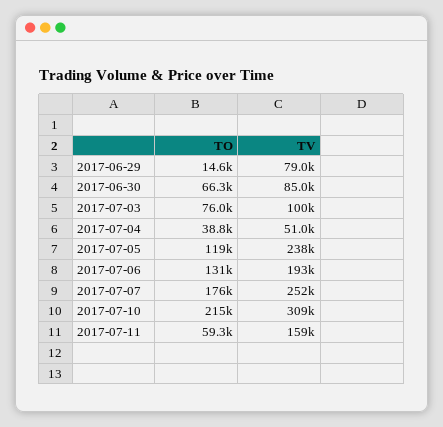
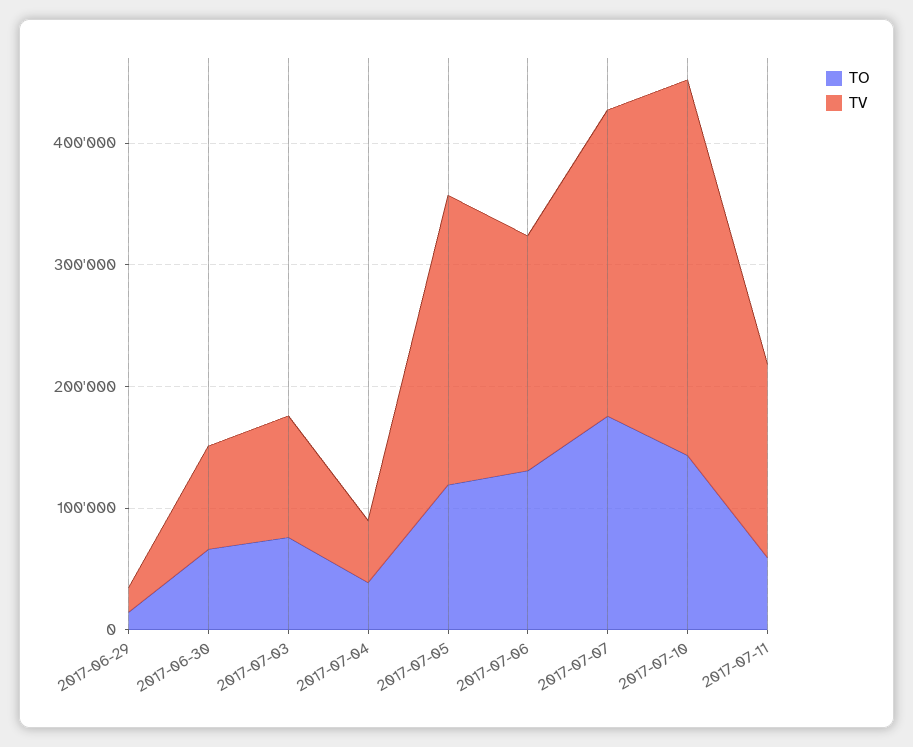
TV, 2017-06-29: 79000 -> 20000
TO, 2017-07-10: 215000 -> 140000

